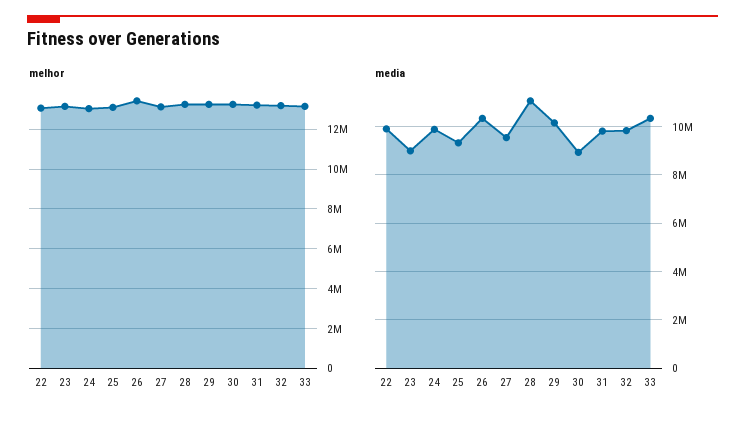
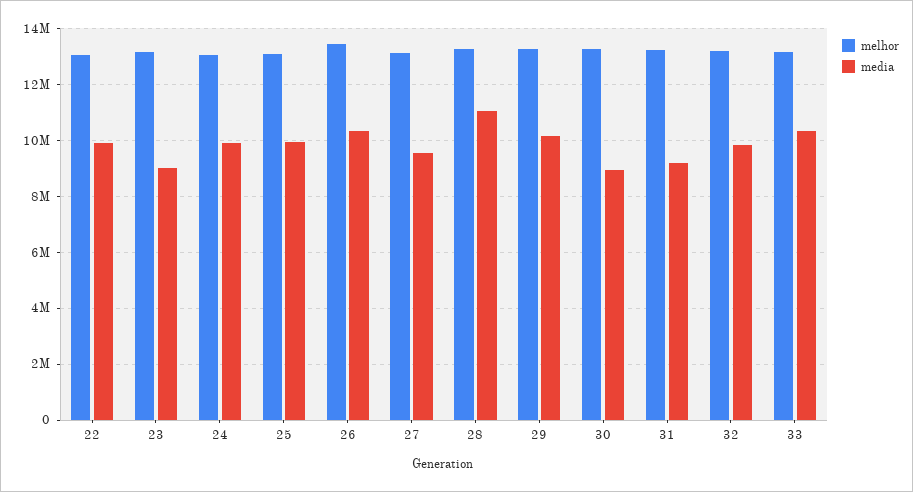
media, 25: 9250000 -> 10000000
media, 31: 9750000 -> 9250000

